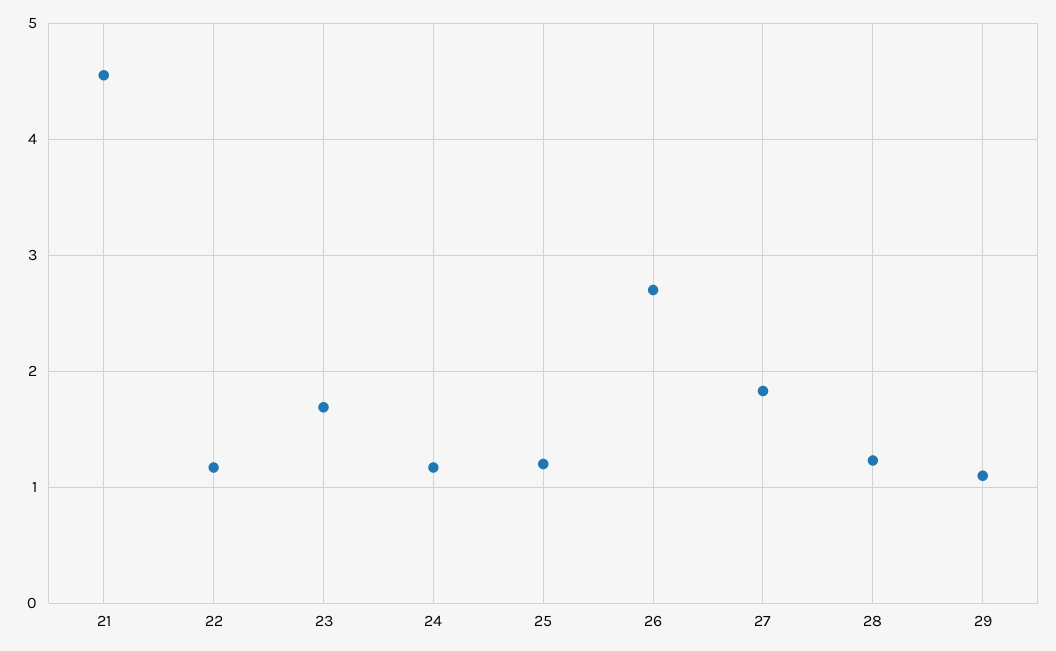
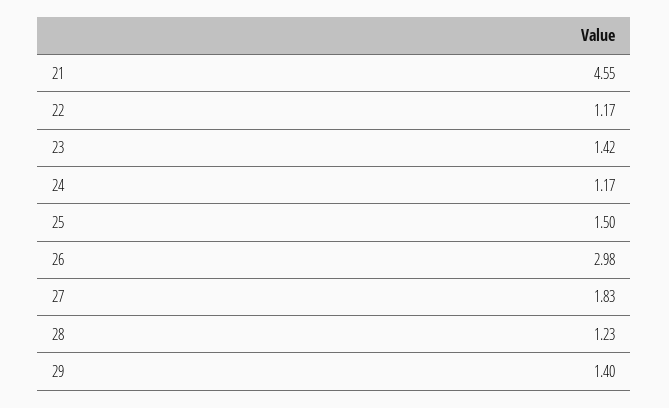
23: 1.7 -> 1.42
25: 1.2 -> 1.5
26: 2.7 -> 2.98
29: 1.1 -> 1.4

